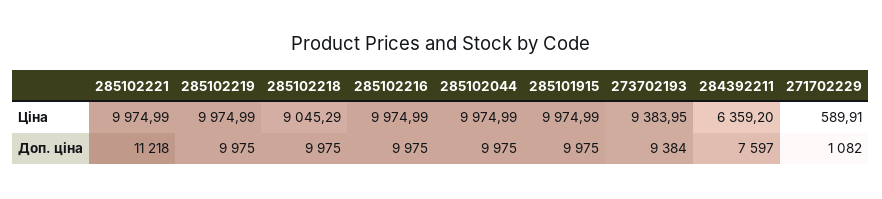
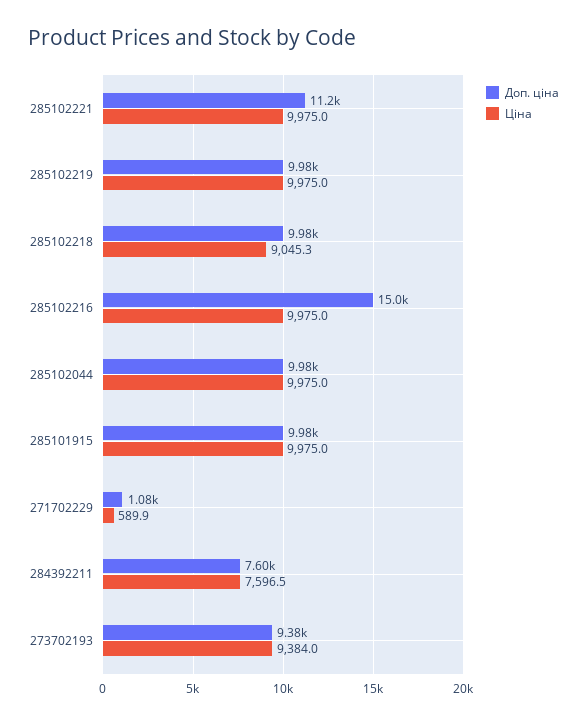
Ціна, 284392211: 6359.2 -> 7596.5
Доп. ціна, 285102216: 9975 -> 15000

